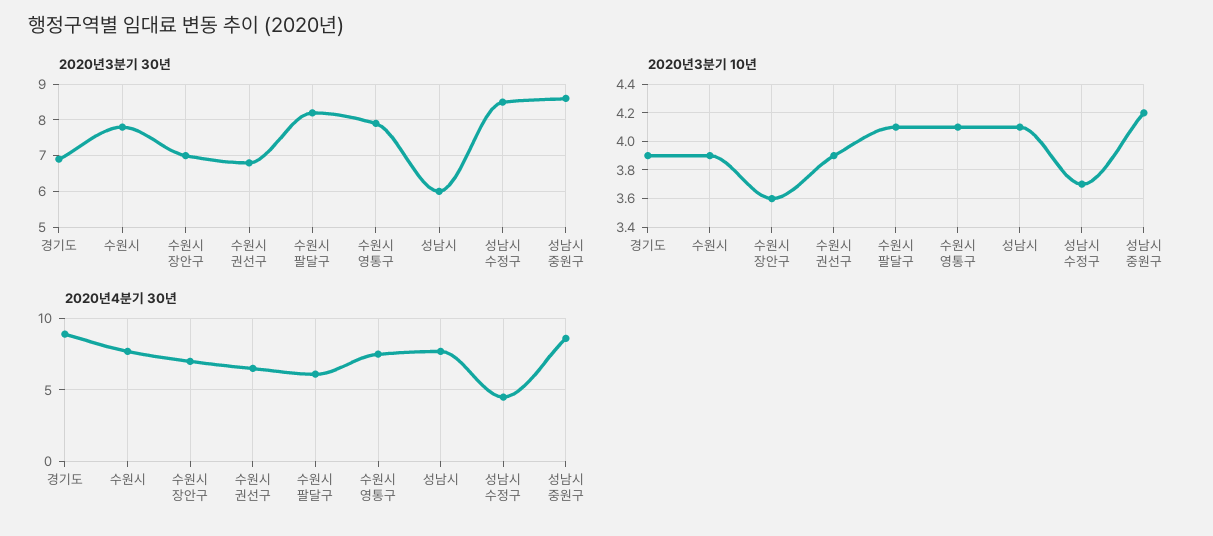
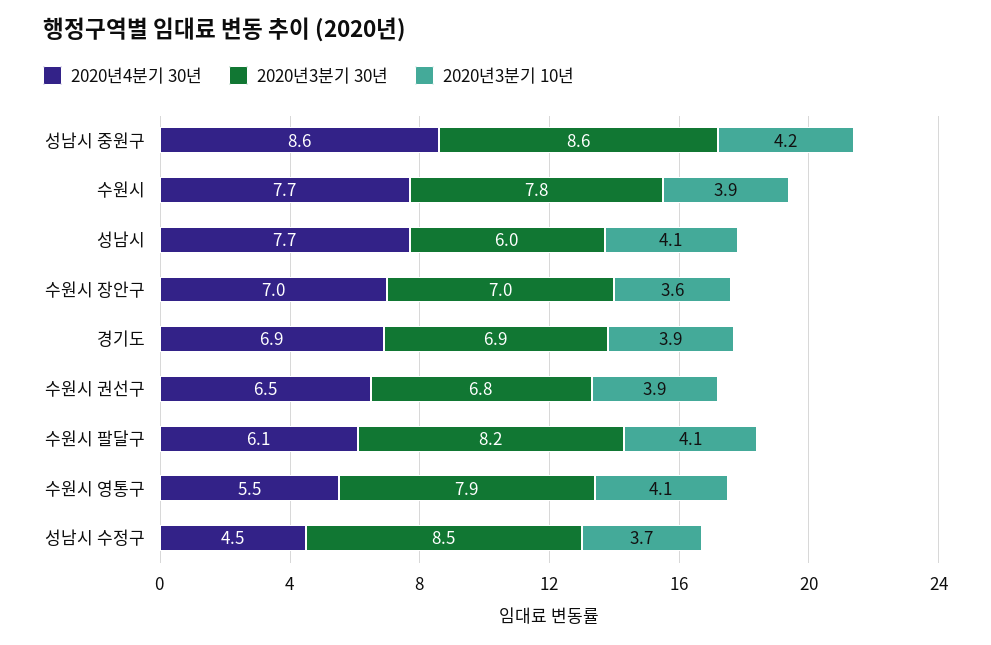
2020년4분기 30년, 경기도: 9 -> 6.9
2020년4분기 30년, 수원시 영통구: 7.5 -> 5.5

